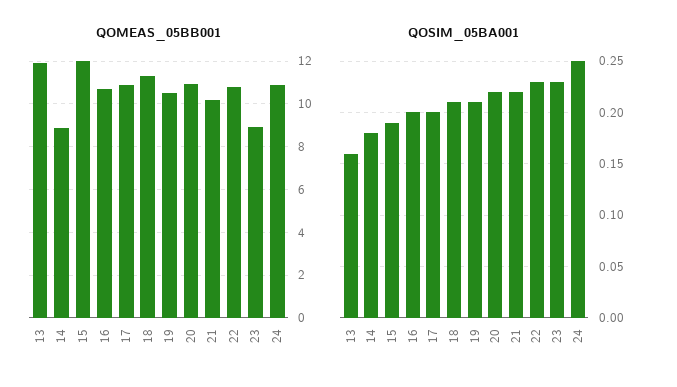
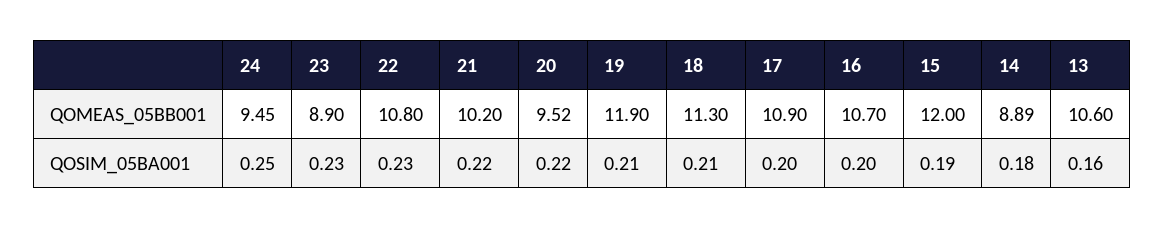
QOMEAS_05BB001, 13: 12 -> 10.6
QOMEAS_05BB001, 19: 10.5 -> 11.9
QOMEAS_05BB001, 20: 11 -> 9.52
QOMEAS_05BB001, 24: 11 -> 9.45

